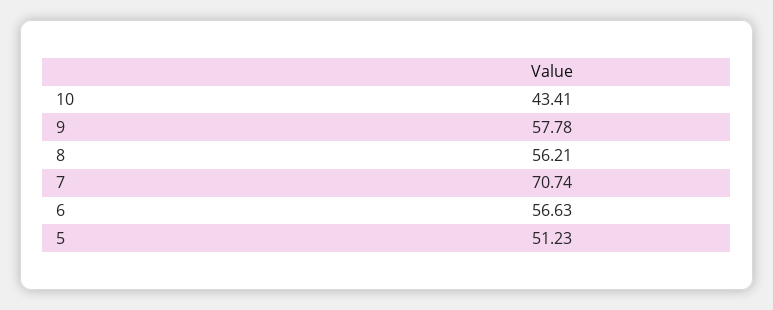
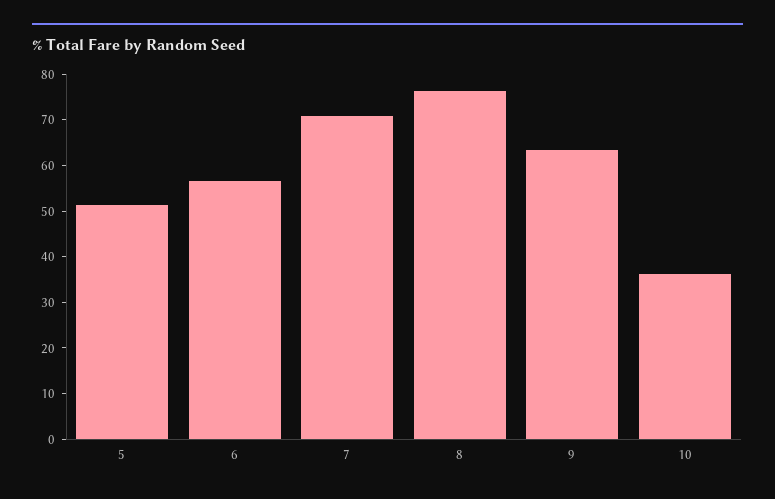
10: 43.41 -> 36
9: 57.78 -> 64
8: 56.21 -> 76

